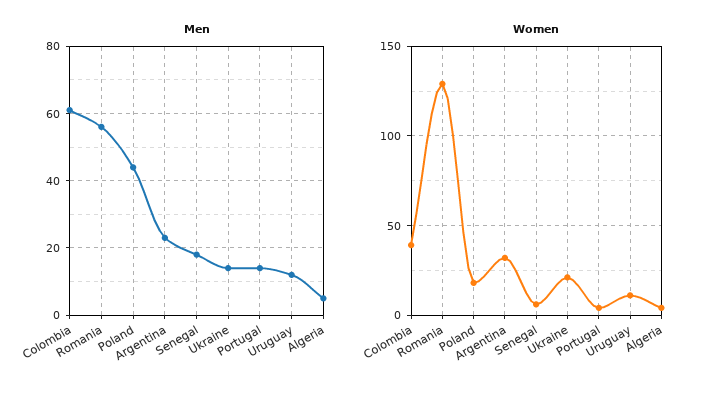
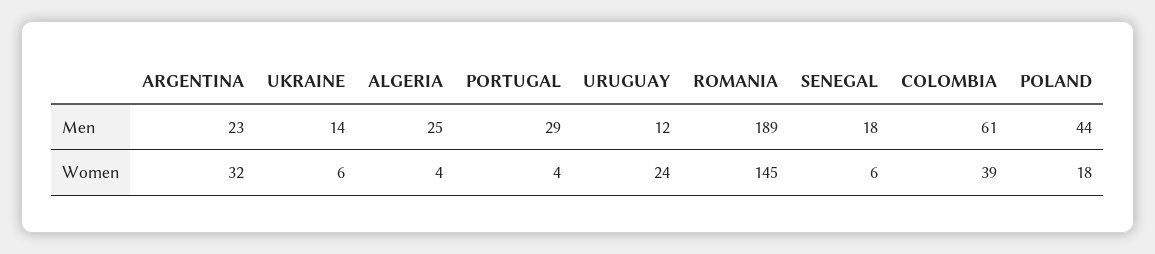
Men, Romania: 55 -> 189
Men, Portugal: 15 -> 29
Men, Algeria: 5 -> 25
Women, Romania: 130 -> 145
Women, Ukraine: 20 -> 6
Women, Uruguay: 10 -> 24

